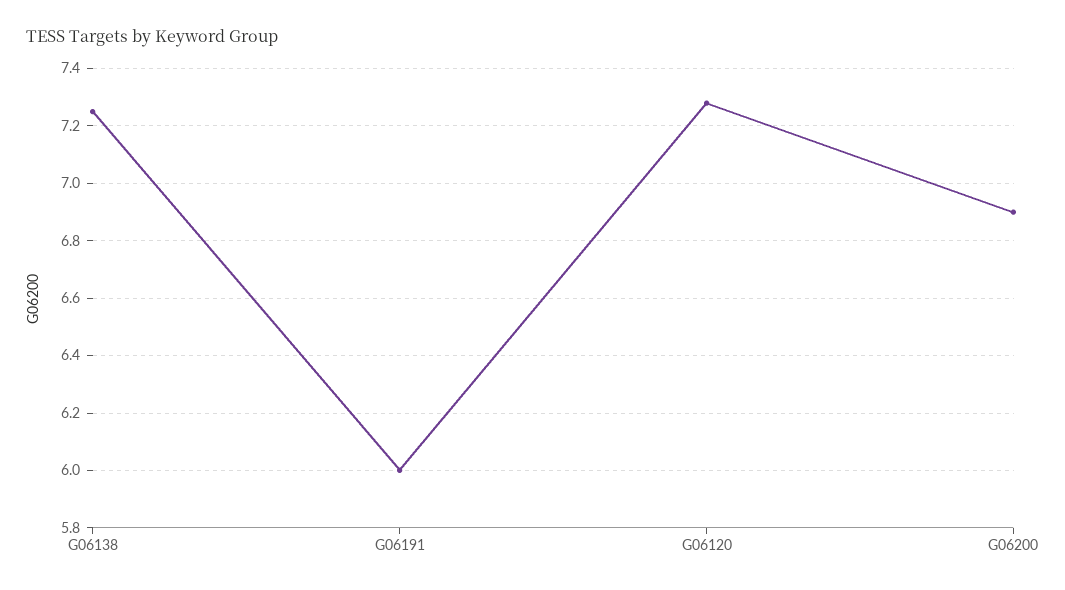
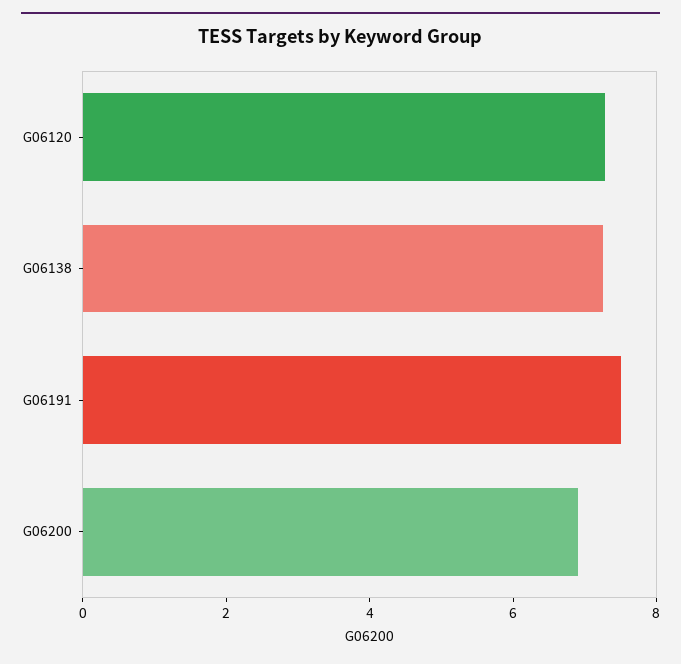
G06191: 6 -> 7.5

